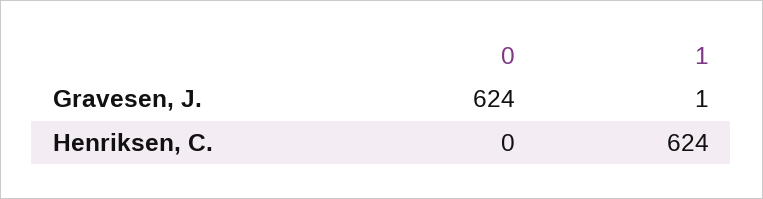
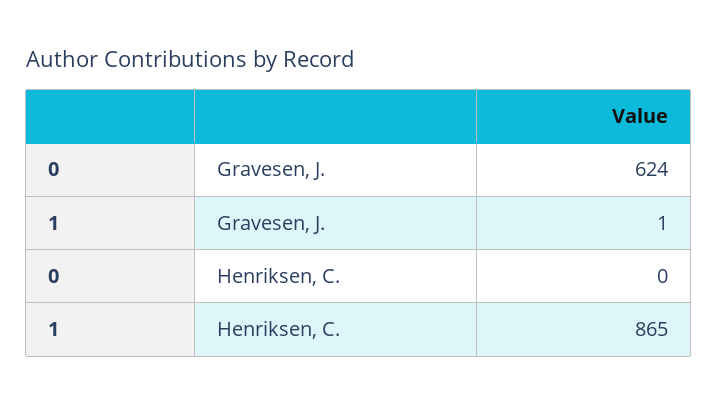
1, Henriksen, C.: 624 -> 865

